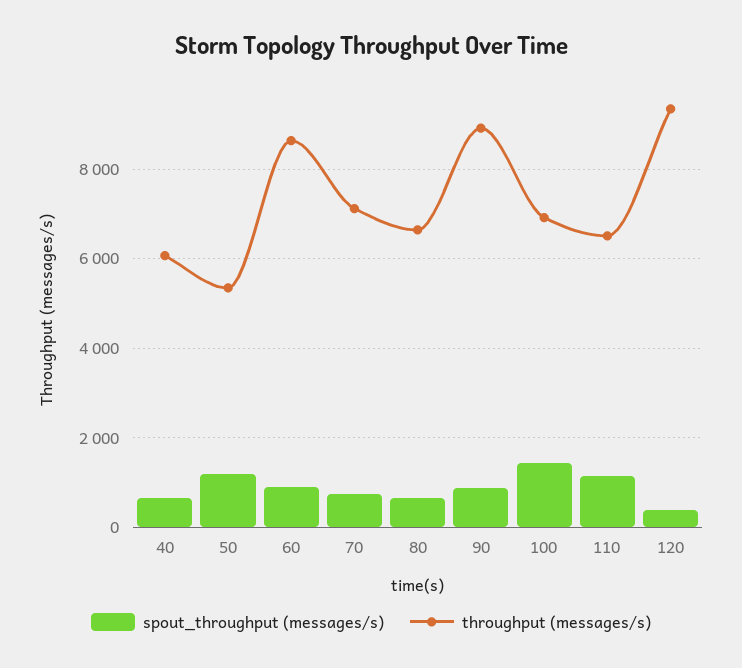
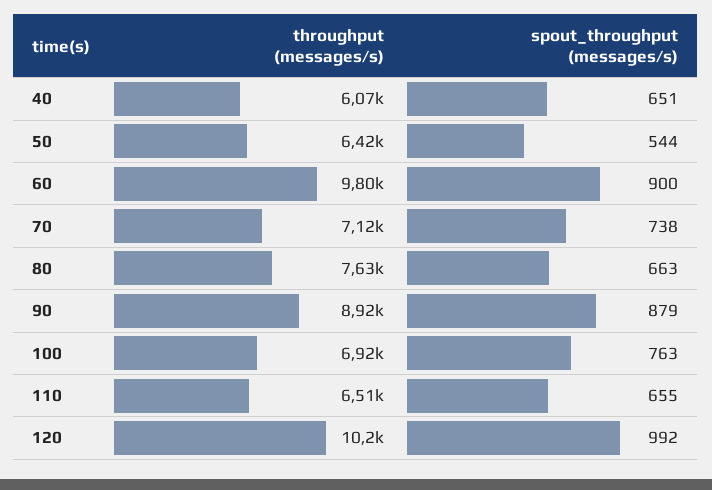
spout_throughput (messages/s), 50: 1200 -> 544
throughput (messages/s), 50: 5400 -> 6420
throughput (messages/s), 60: 8600 -> 9800
throughput (messages/s), 80: 6600 -> 7630
spout_throughput (messages/s), 100: 1400 -> 763
spout_throughput (messages/s), 110: 1200 -> 655
spout_throughput (messages/s), 120: 400 -> 992
throughput (messages/s), 120: 9400 -> 10200

